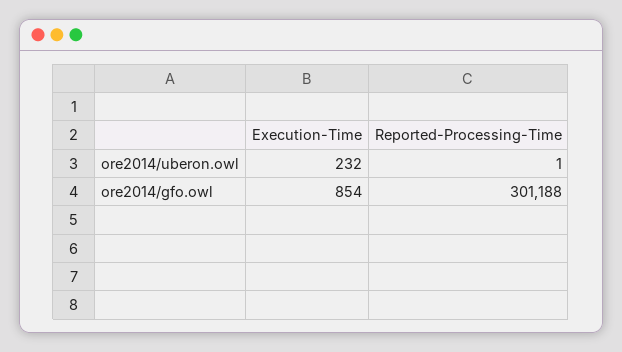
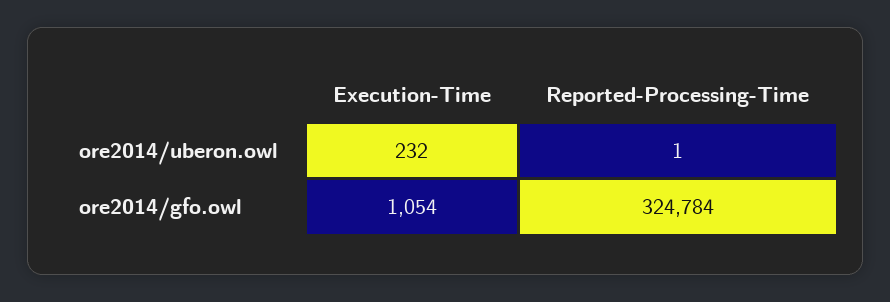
Execution-Time, ore2014/gfo.owl: 854 -> 1054
Reported-Processing-Time, ore2014/gfo.owl: 301188 -> 324784

